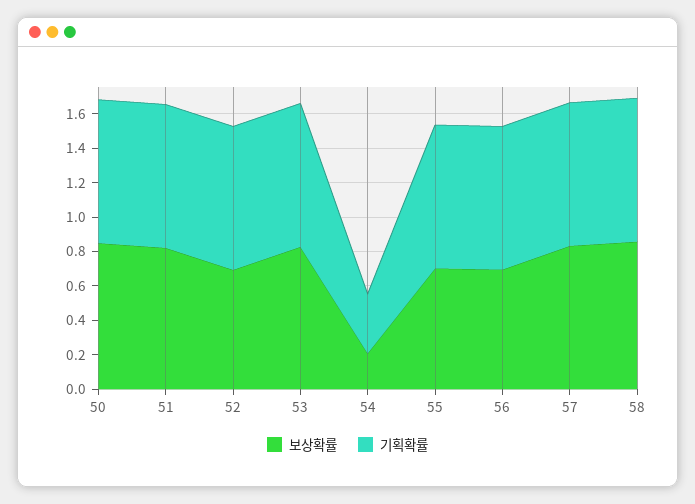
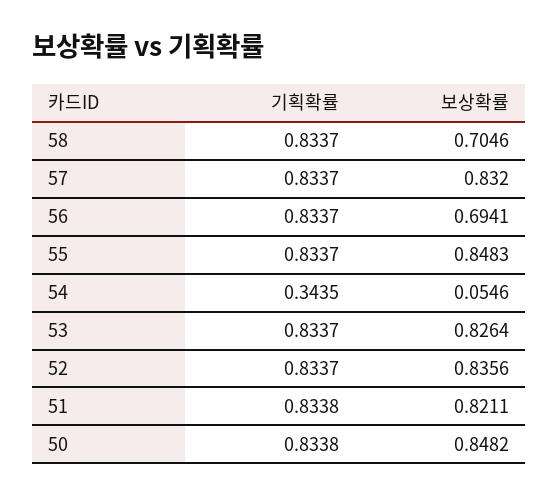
보상확률, 52: 0.7 -> 0.8356
보상확률, 54: 0.2 -> 0.0546
보상확률, 55: 0.7 -> 0.8483
보상확률, 58: 0.85 -> 0.7046

